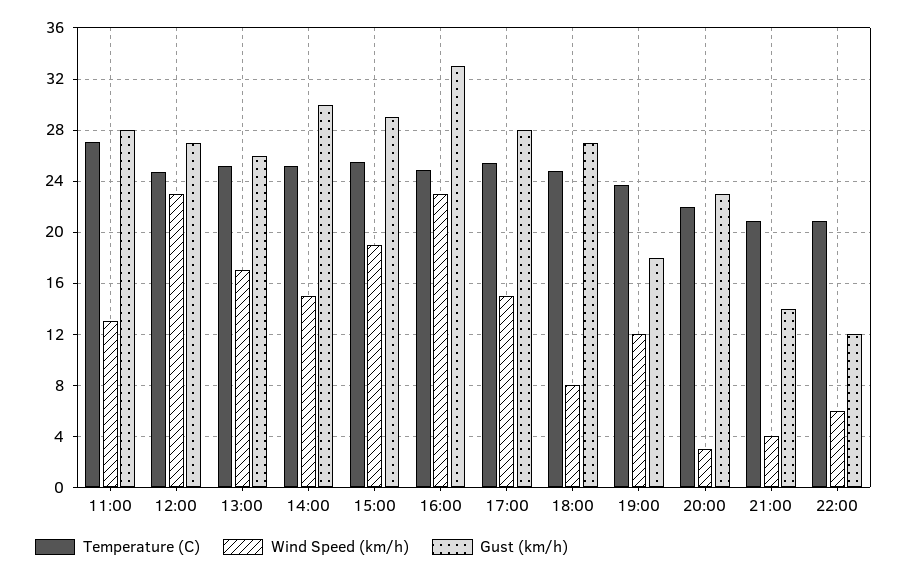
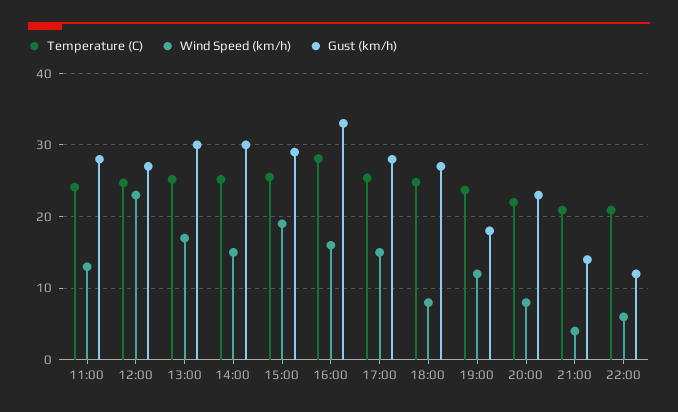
Temperature (C), 11:00: 27 -> 24
Gust (km/h), 13:00: 26 -> 30
Temperature (C), 16:00: 25 -> 28
Wind Speed (km/h), 16:00: 23 -> 16
Wind Speed (km/h), 20:00: 3 -> 8

